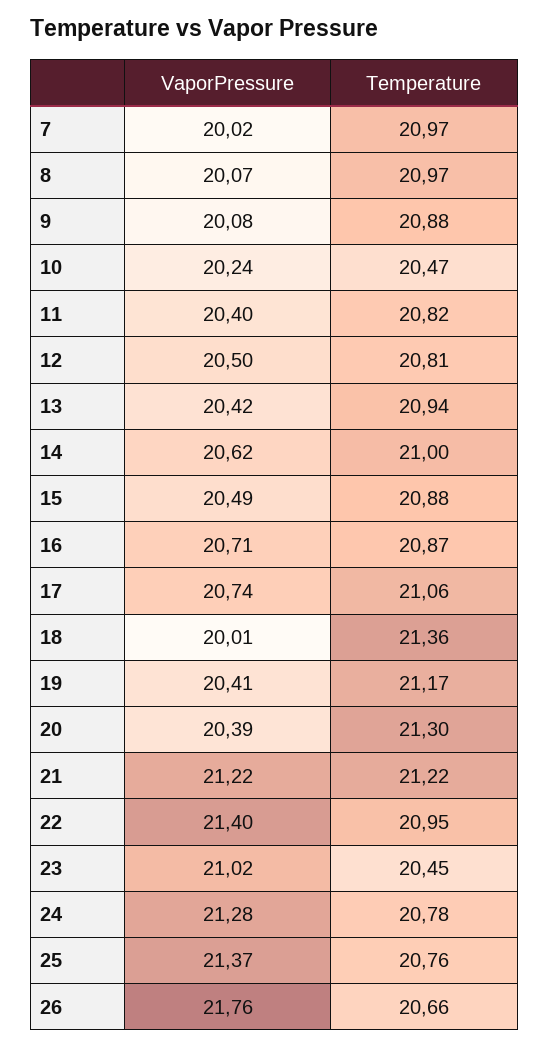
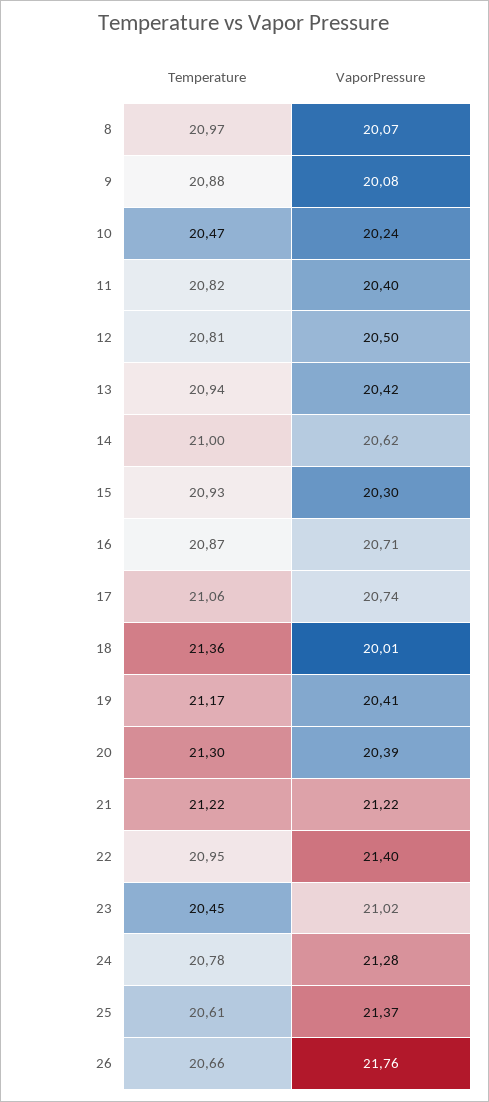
VaporPressure, 7: 20.02 -> none
Temperature, 7: 20.97 -> none
VaporPressure, 15: 20.49 -> 20.3
Temperature, 15: 20.88 -> 20.93
Temperature, 25: 20.76 -> 20.61

